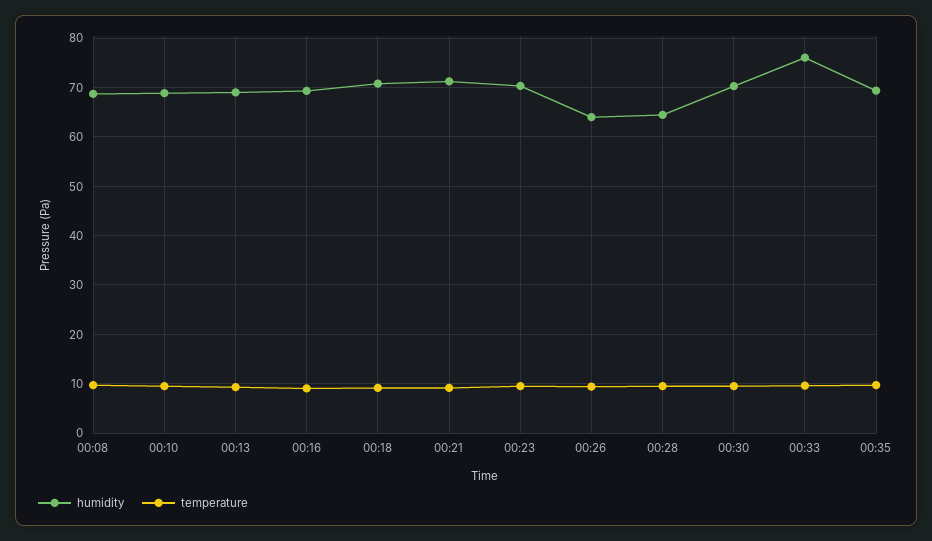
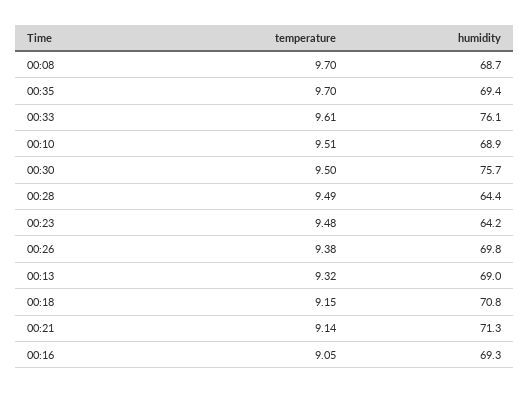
humidity, 00:23: 70 -> 64.2
humidity, 00:26: 64 -> 69.8
humidity, 00:30: 70 -> 75.7

